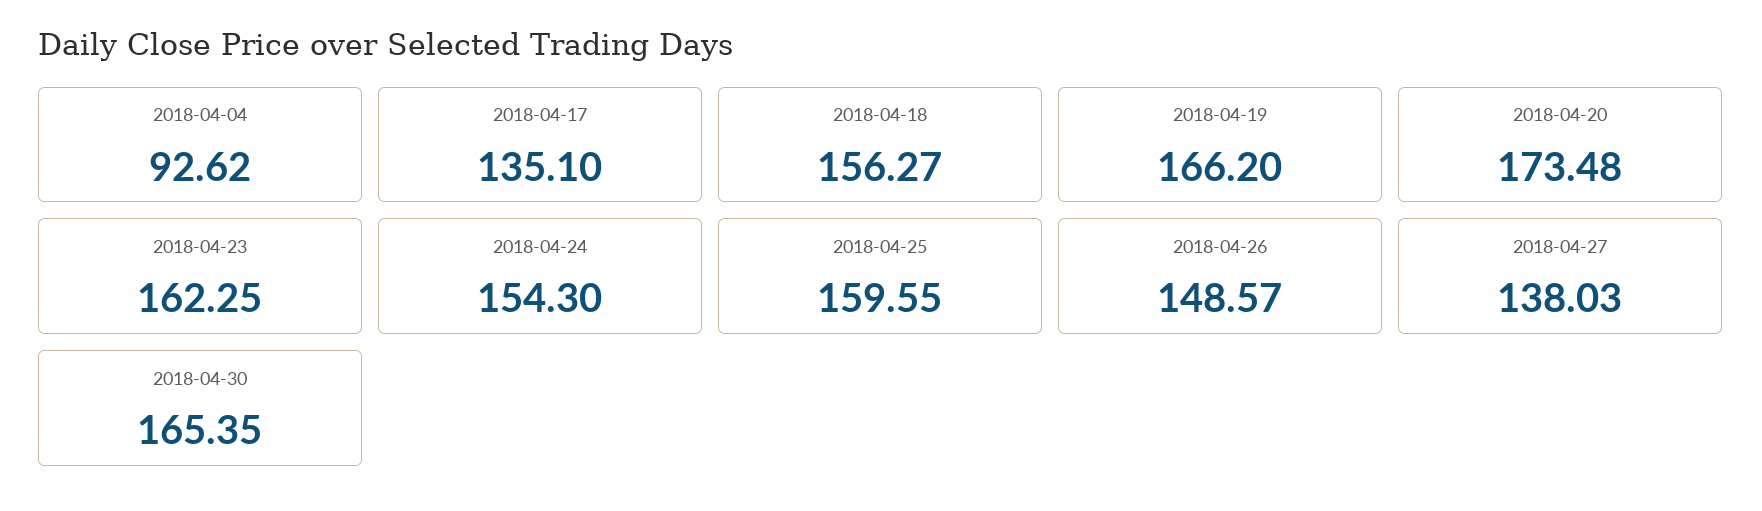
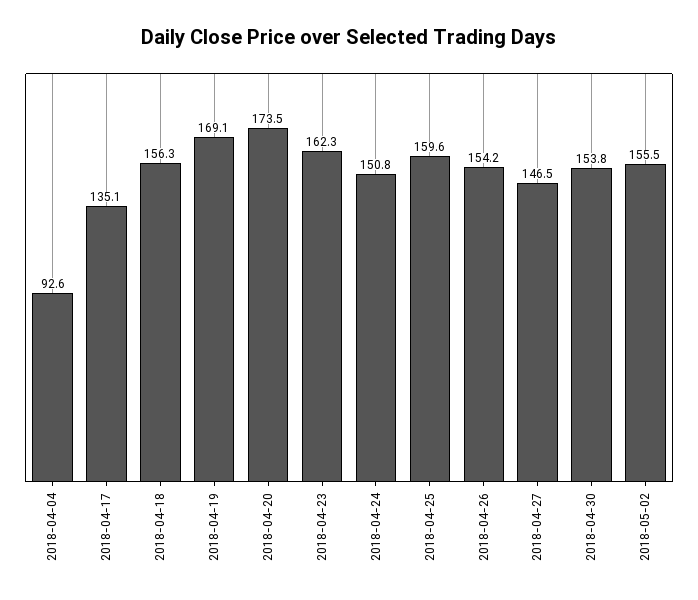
2018-04-19: 166.2 -> 169.1
2018-04-24: 154.3 -> 150.8
2018-04-26: 148.57 -> 154.2
2018-04-27: 138.03 -> 146.5
2018-04-30: 165.35 -> 153.8
2018-05-02: none -> 155.5

